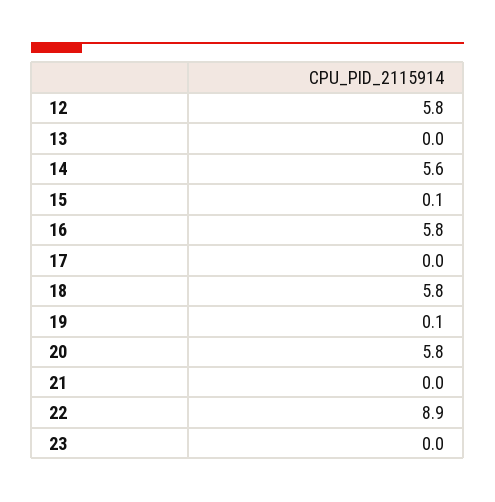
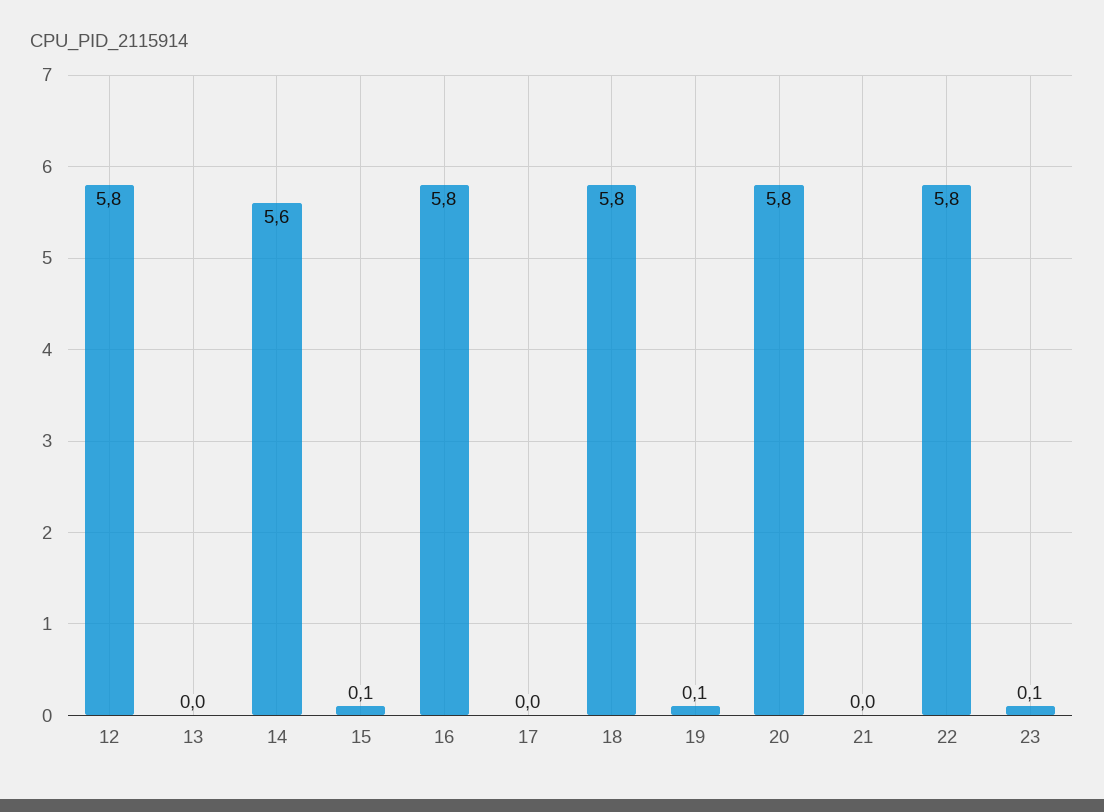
22: 8.9 -> 5.8
23: 0 -> 0.1

